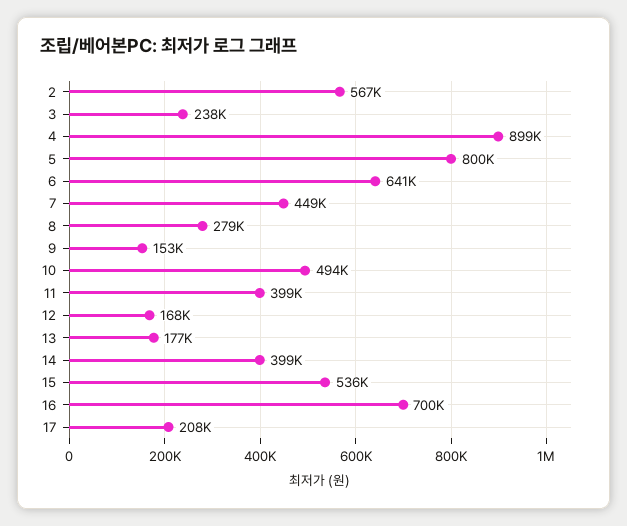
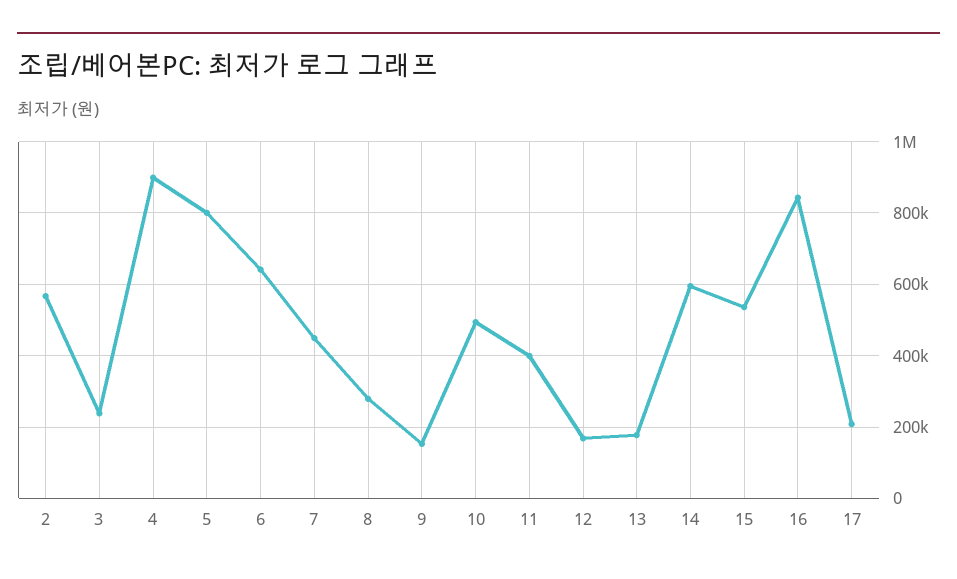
14: 399000 -> 600000
16: 700000 -> 840000

